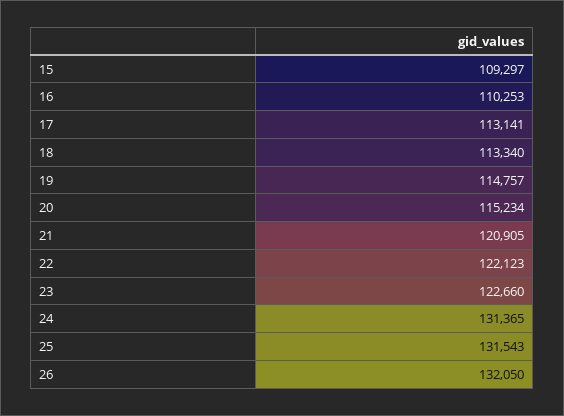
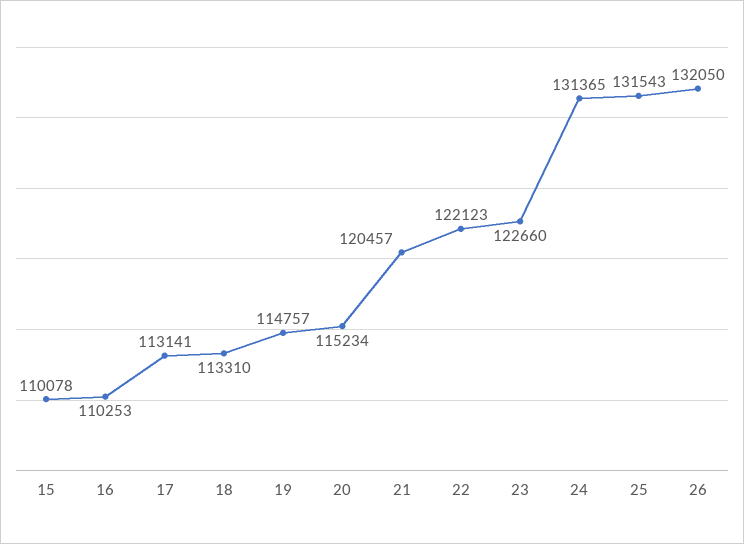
15: 109297 -> 110078
18: 113340 -> 113310
21: 120905 -> 120457

